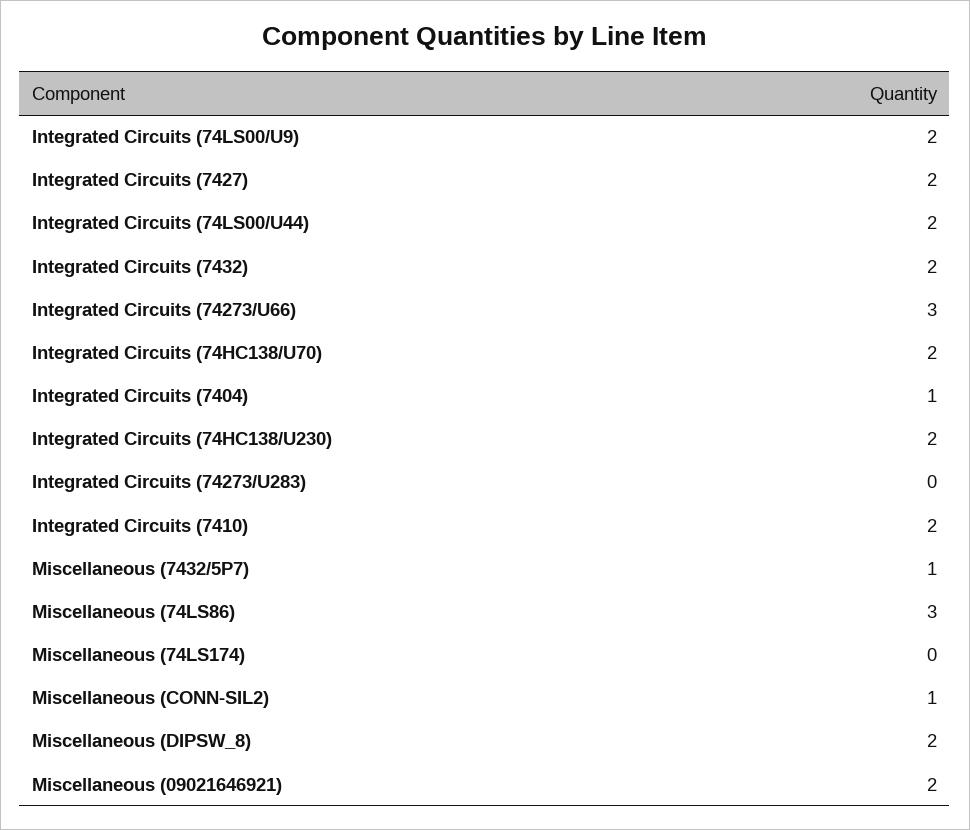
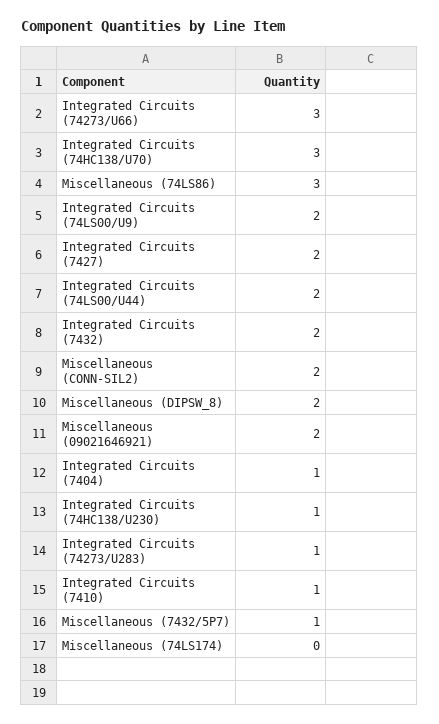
Integrated Circuits (74HC138/U70): 2 -> 3
Integrated Circuits (74HC138/U230): 2 -> 1
Integrated Circuits (74273/U283): 0 -> 1
Integrated Circuits (7410): 2 -> 1
Miscellaneous (CONN-SIL2): 1 -> 2

